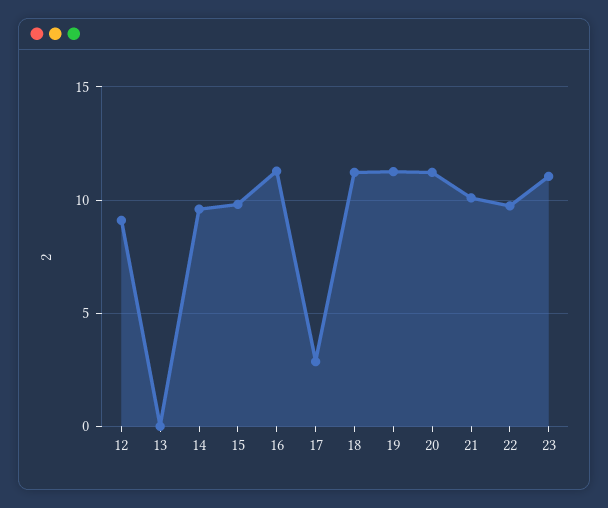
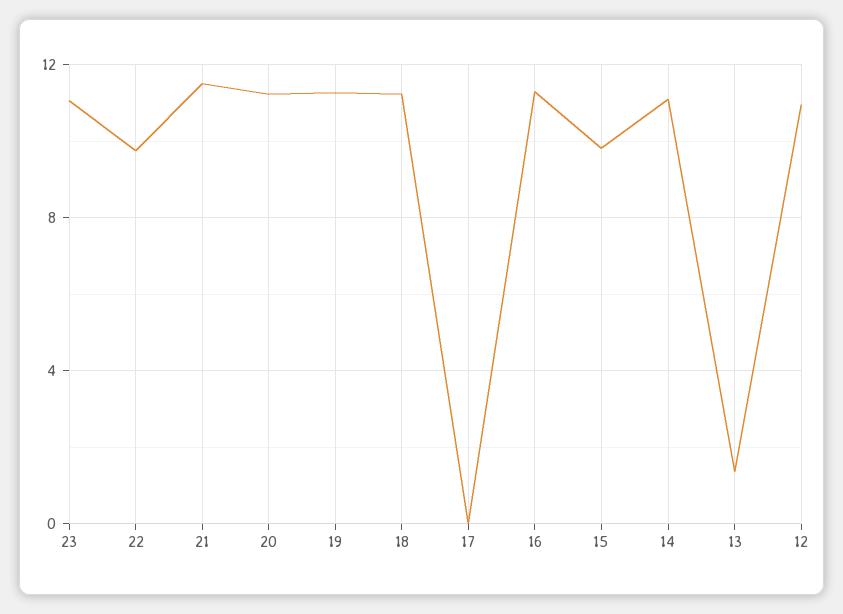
12: 9 -> 11
13: 0 -> 1.5
14: 9.5 -> 11
17: 3 -> 0
21: 10 -> 11.5

